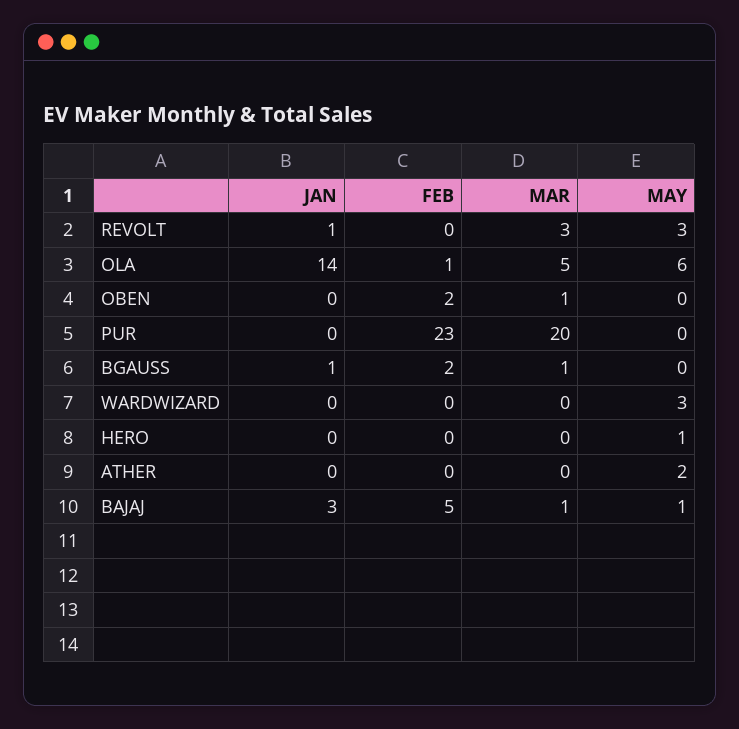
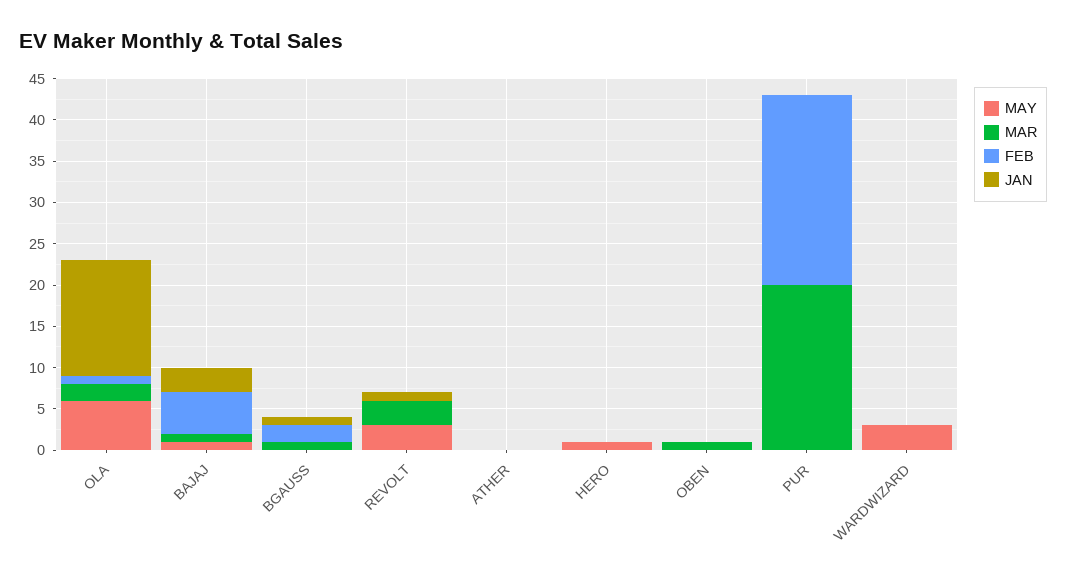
MAR, OLA: 5 -> 2
FEB, OBEN: 2 -> 0
MAY, ATHER: 2 -> 0

